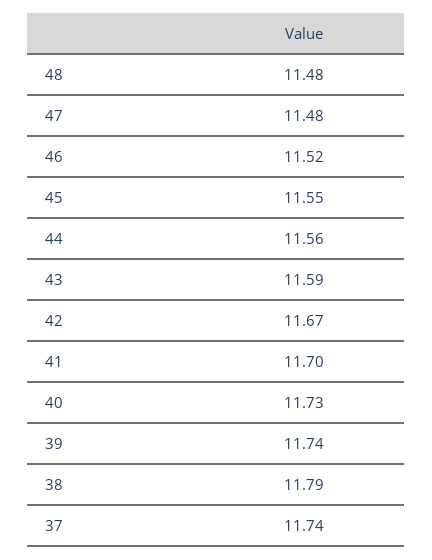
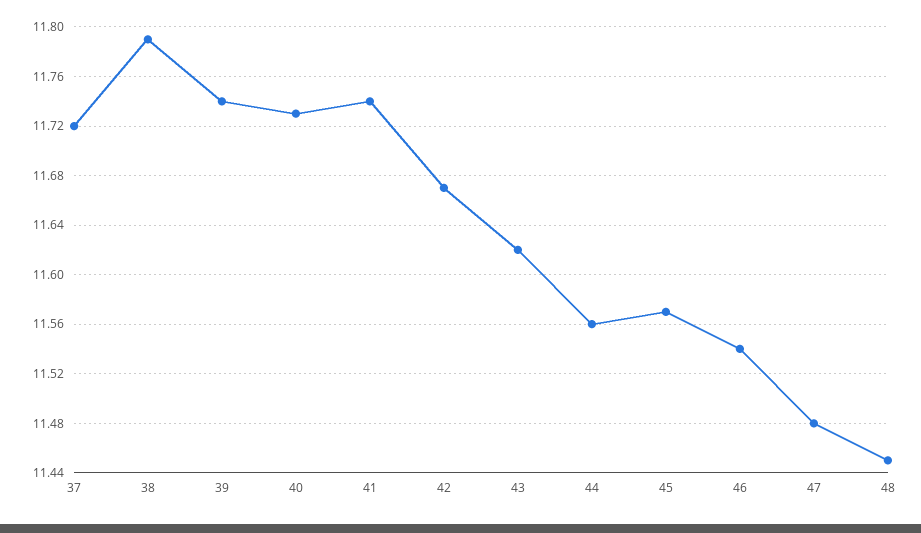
48: 11.48 -> 11.45
46: 11.52 -> 11.54
45: 11.55 -> 11.57
43: 11.59 -> 11.62
41: 11.7 -> 11.74
37: 11.74 -> 11.72

